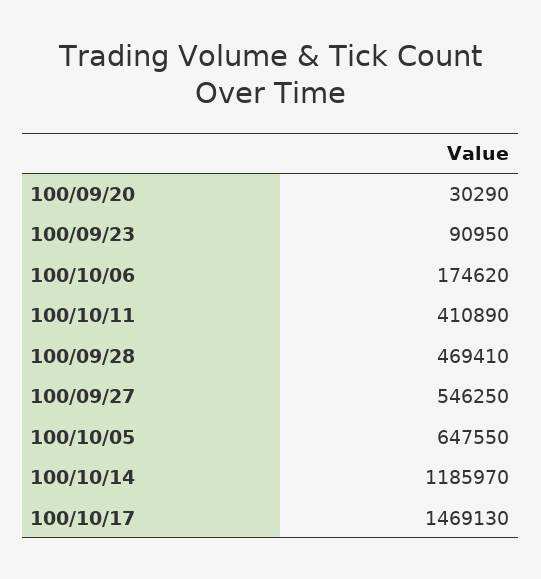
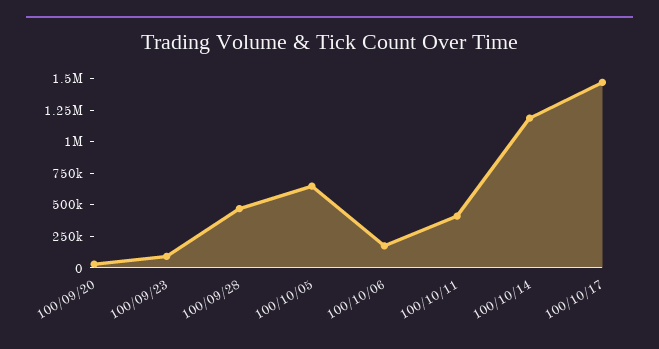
100/09/27: 546250 -> none

